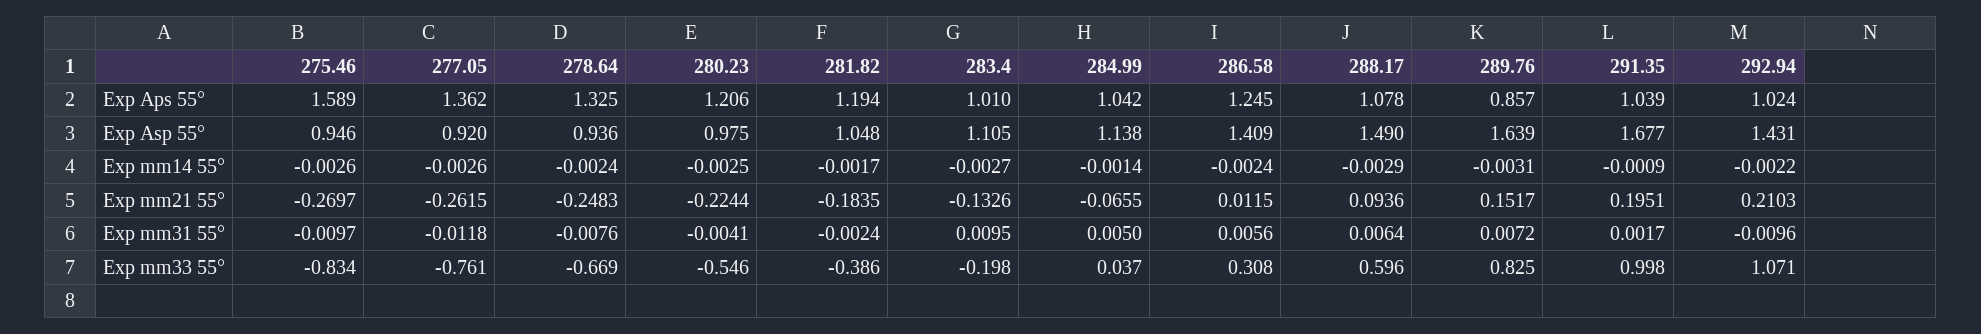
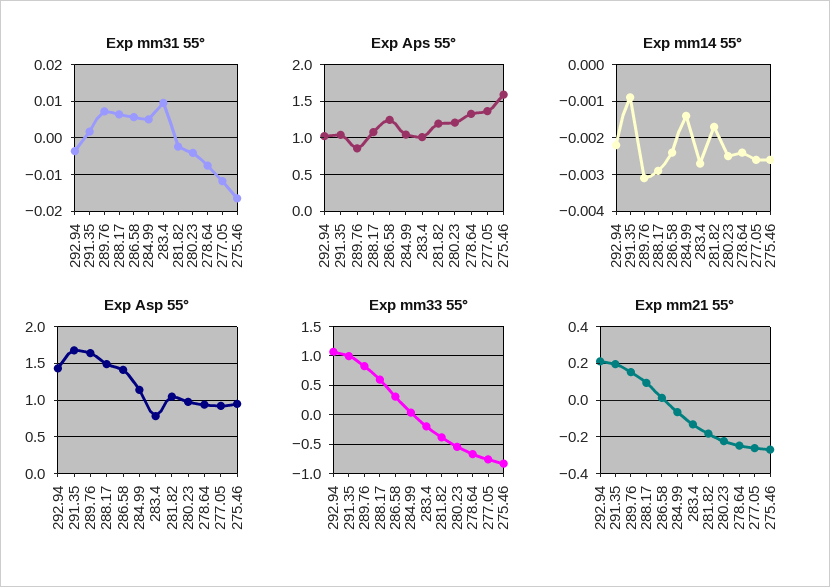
Exp Asp 55°, 283.4: 1.105 -> 0.8
Exp mm31 55°, 275.46: -0.0097 -> -0.016
Exp mm31 55°, 292.94: -0.0096 -> -0.004

